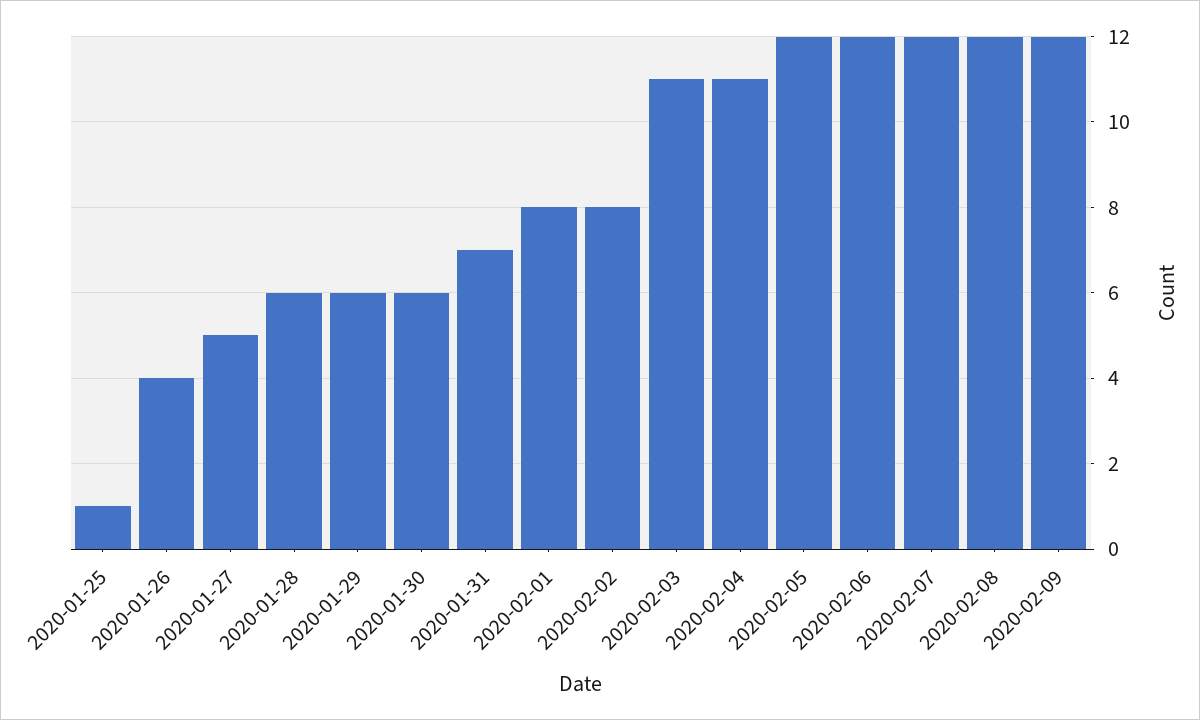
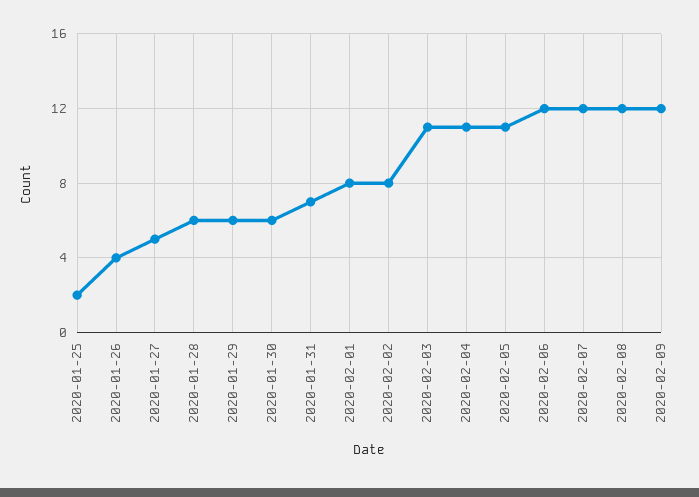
2020-01-25: 1 -> 2
2020-02-05: 12 -> 11

